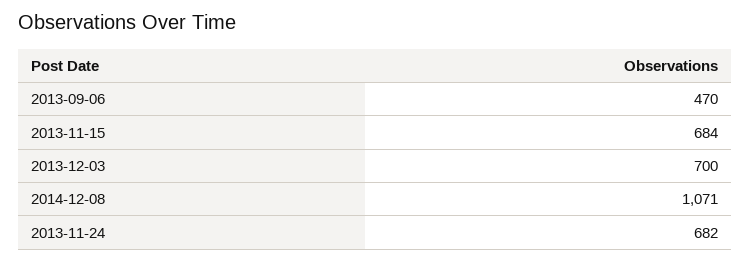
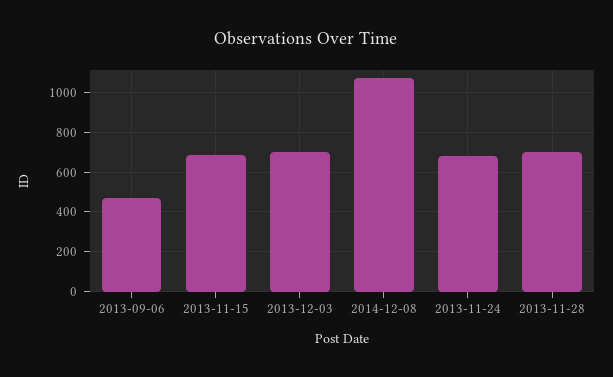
2013-11-28: none -> 700

